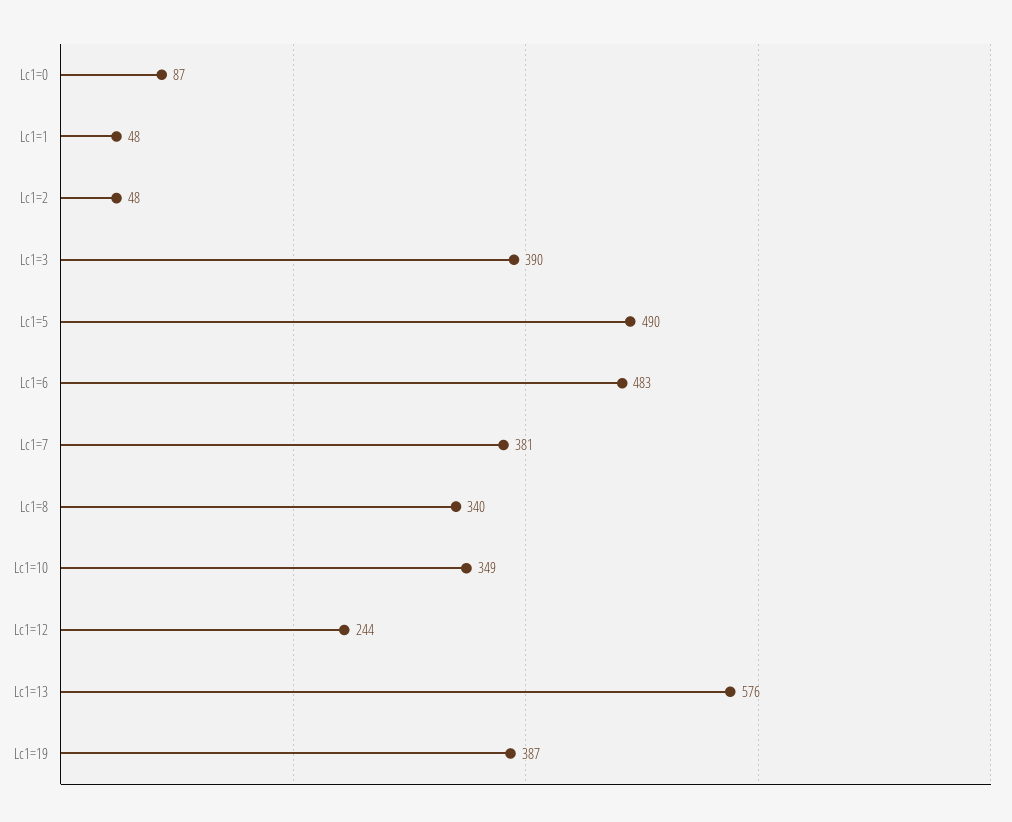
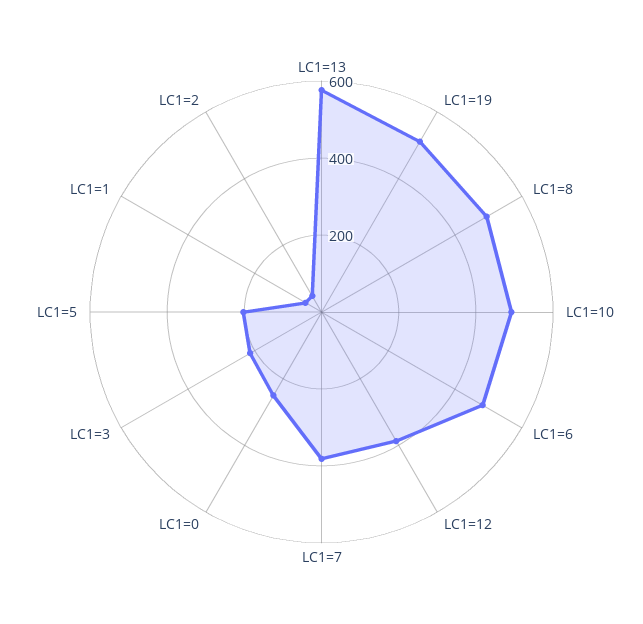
Lc1=0: 87 -> 250
Lc1=3: 390 -> 200
Lc1=5: 490 -> 200
Lc1=8: 340 -> 500
Lc1=10: 349 -> 500
Lc1=12: 244 -> 400
Lc1=19: 387 -> 500

